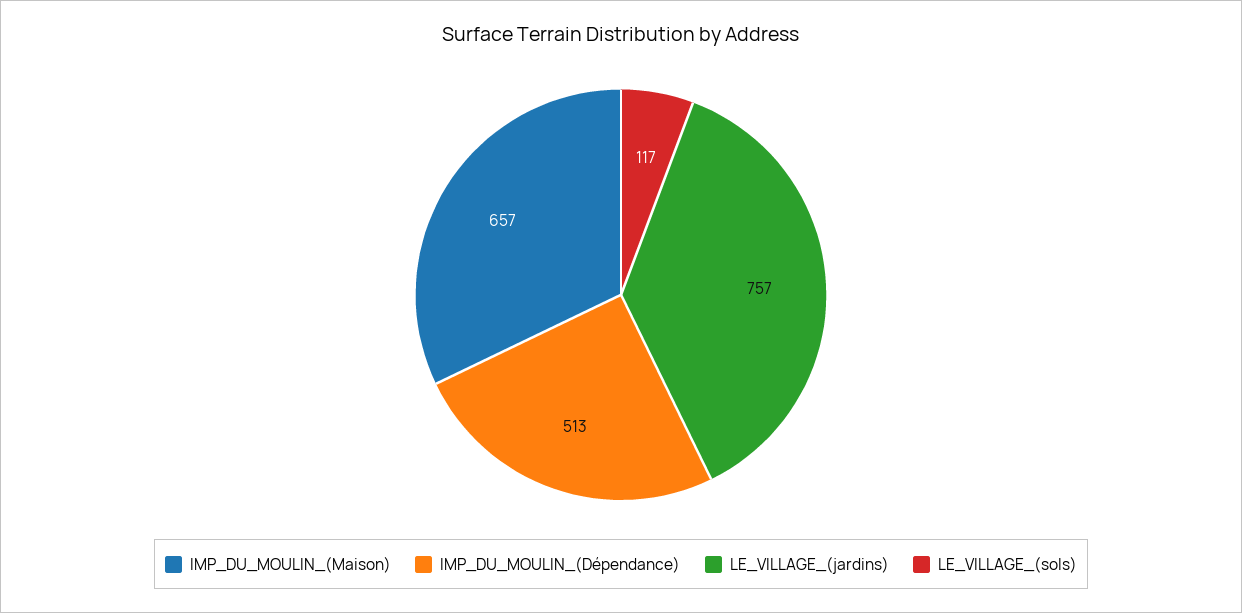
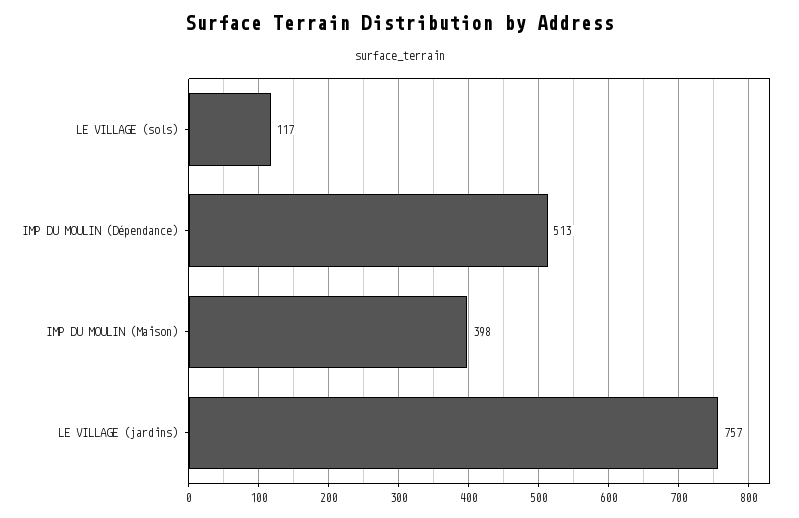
IMP_DU_MOULIN_(Maison): 657 -> 398

